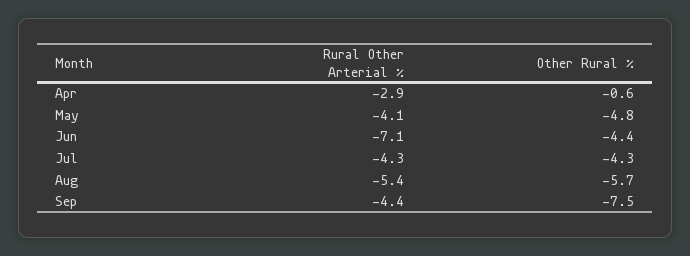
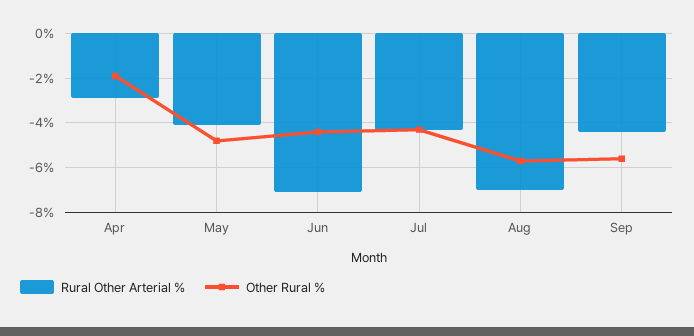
Other Rural %, Apr: -0.6 -> -2
Rural Other Arterial %, Aug: -5.4 -> -7
Other Rural %, Sep: -7.5 -> -5.5

